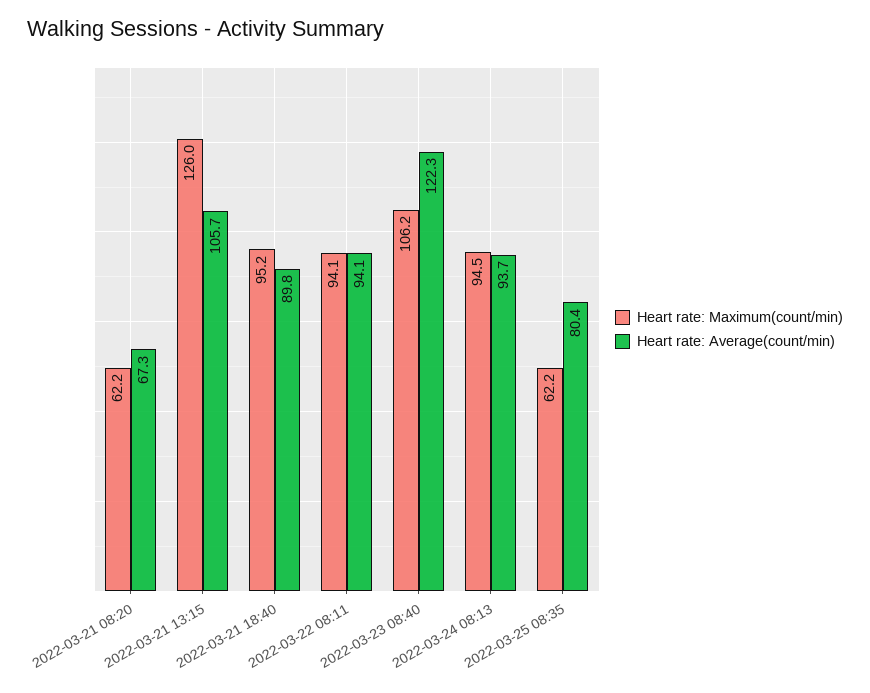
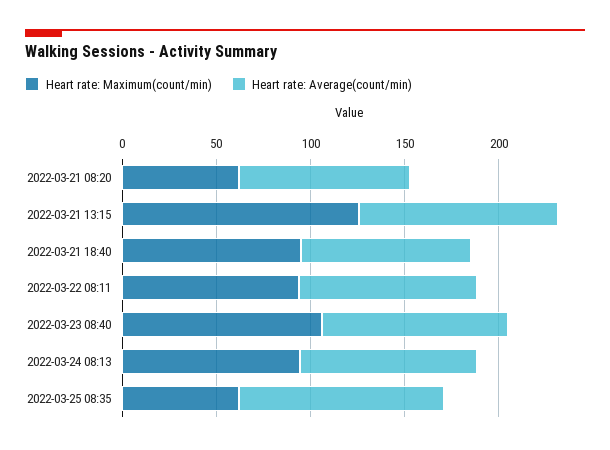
Heart rate: Average(count/min), 2022-03-21 08:20: 67.3 -> 90
Heart rate: Average(count/min), 2022-03-23 08:40: 122.3 -> 100
Heart rate: Average(count/min), 2022-03-25 08:35: 80.4 -> 110

